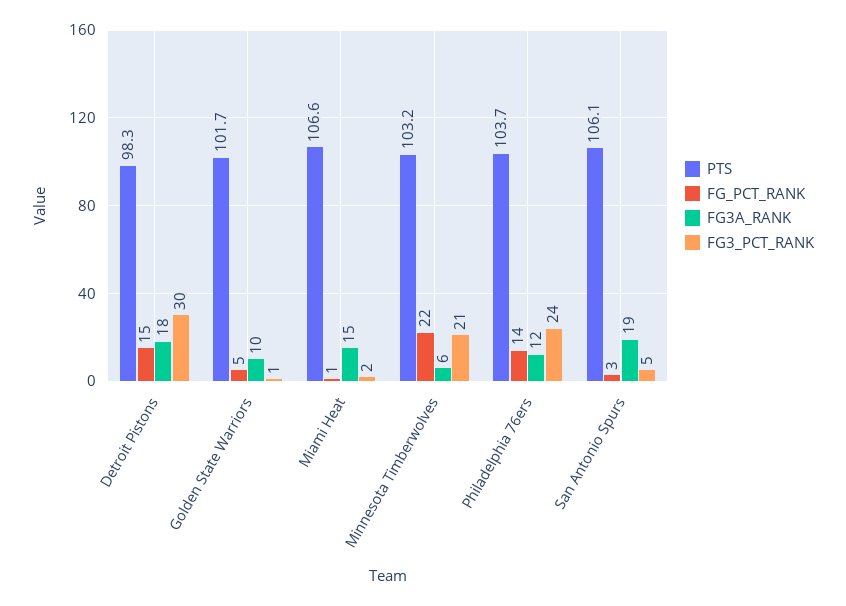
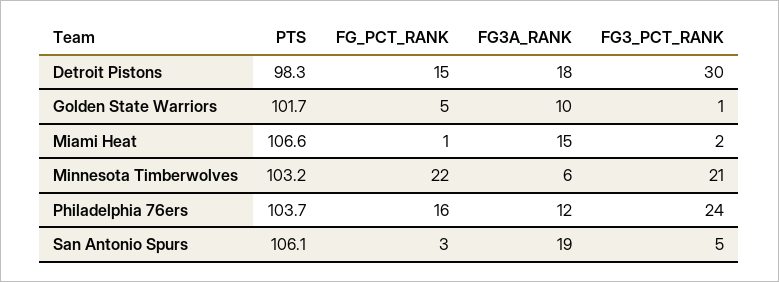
FG_PCT_RANK, Philadelphia 76ers: 14 -> 16

